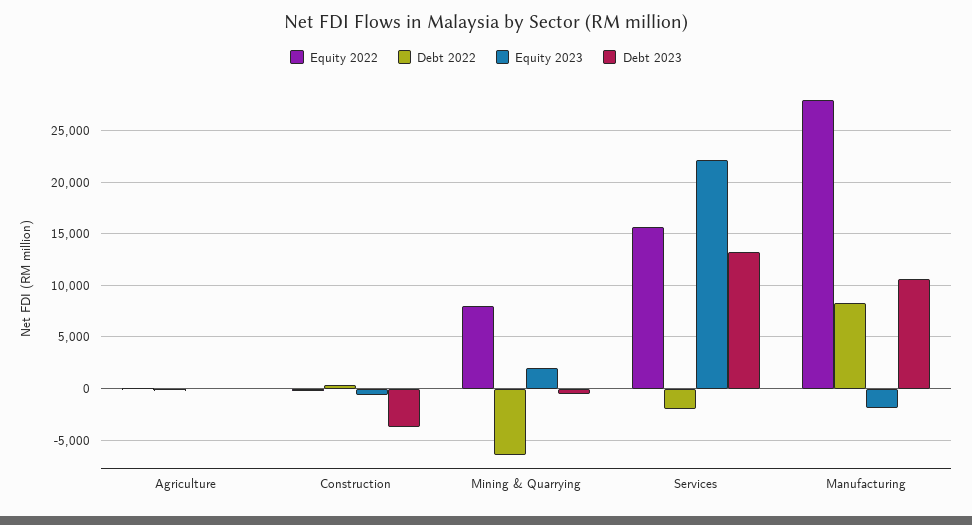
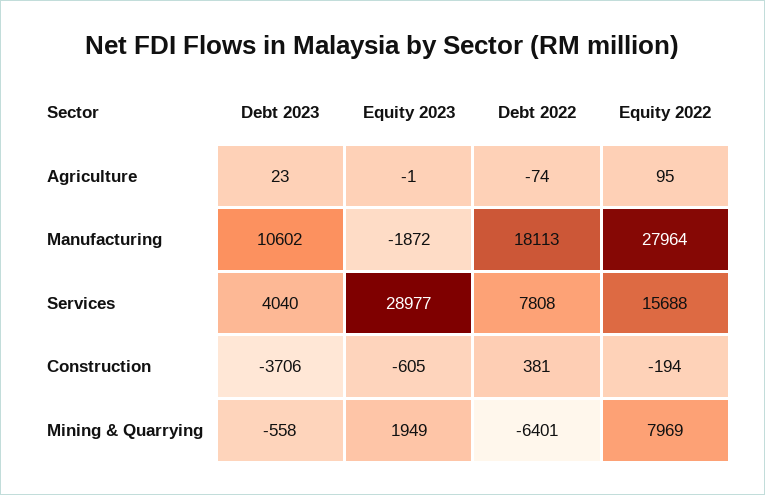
Debt 2022, Services: -2000 -> 7808
Equity 2023, Services: 22000 -> 28977
Debt 2023, Services: 13000 -> 4040
Debt 2022, Manufacturing: 8000 -> 18113

